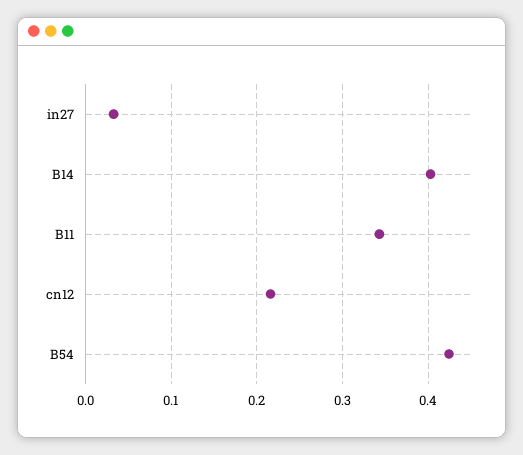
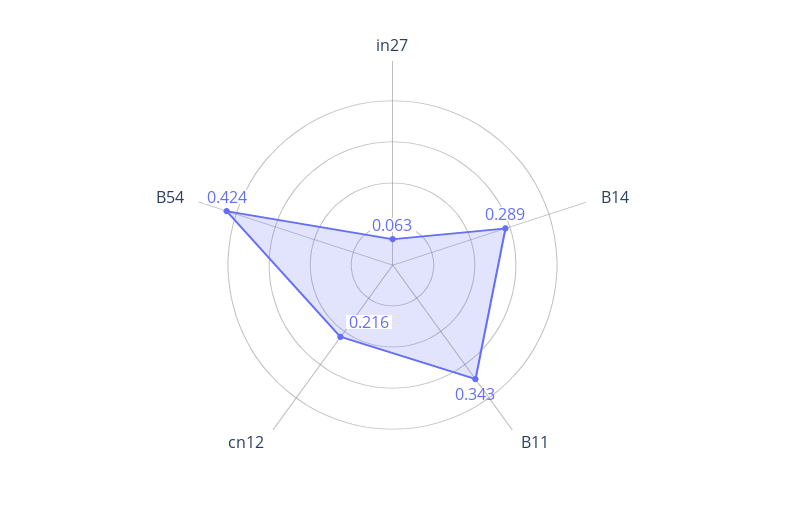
in27: 0.03 -> 0.063
B14: 0.4 -> 0.289

